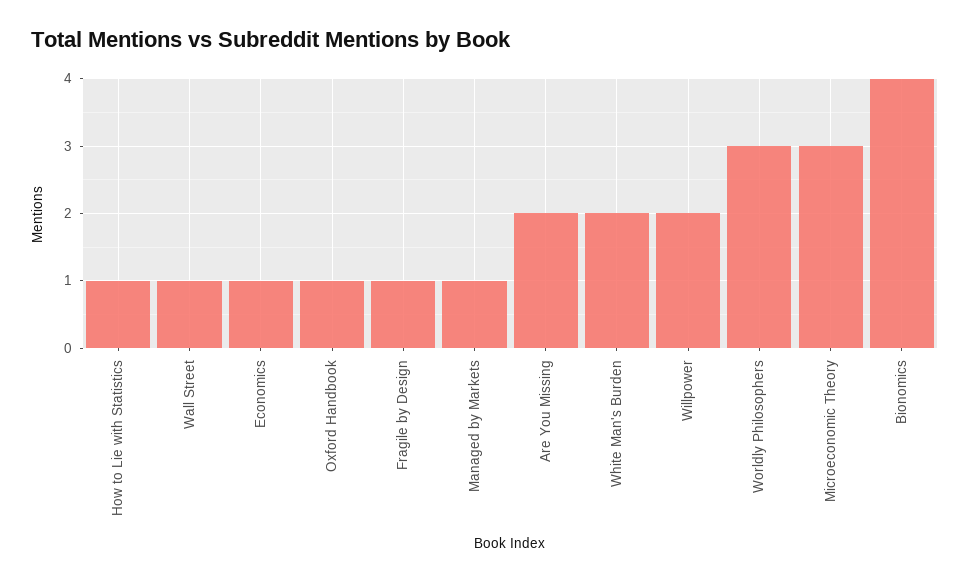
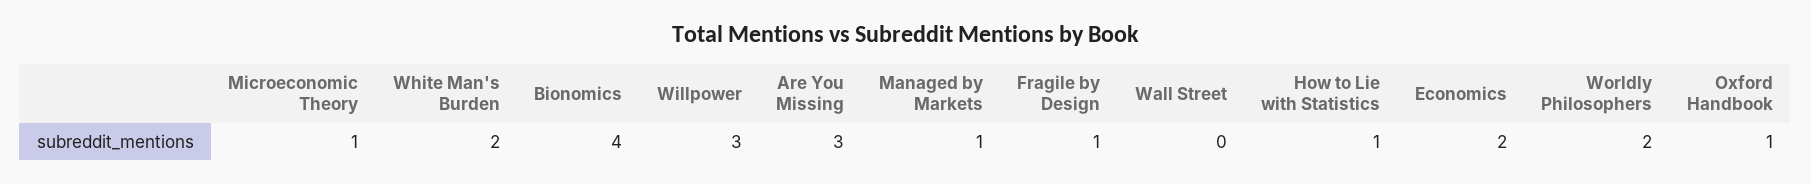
Wall Street: 1 -> 0
Economics: 1 -> 2
Are You Missing: 2 -> 3
Willpower: 2 -> 3
Worldly Philosophers: 3 -> 2
Microeconomic Theory: 3 -> 1

